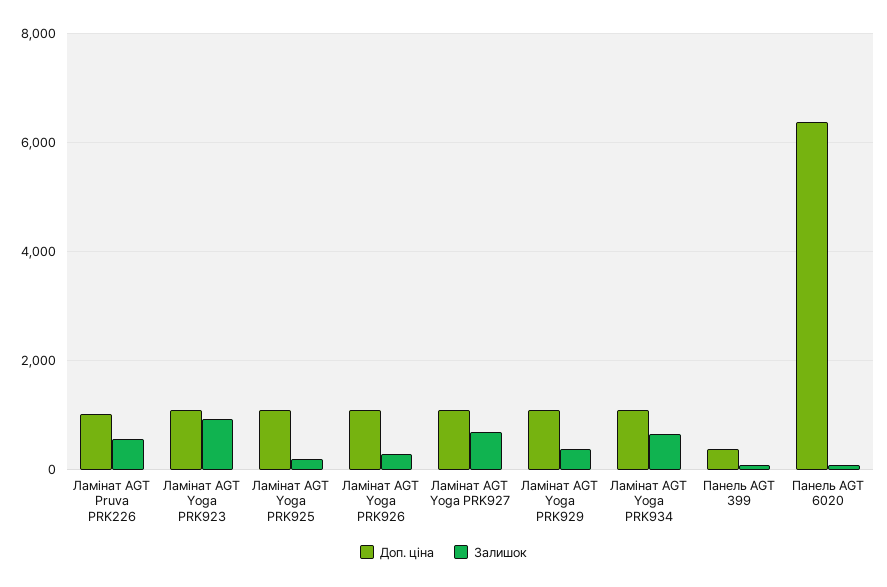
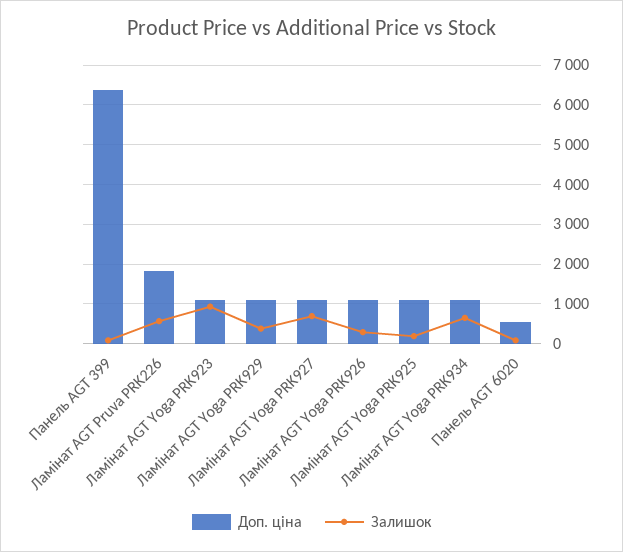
Доп. ціна, Ламінат AGT Pruva PRK226: 1000 -> 1800
Доп. ціна, Панель AGT 399: 400 -> 6400
Доп. ціна, Панель AGT 6020: 6400 -> 600

